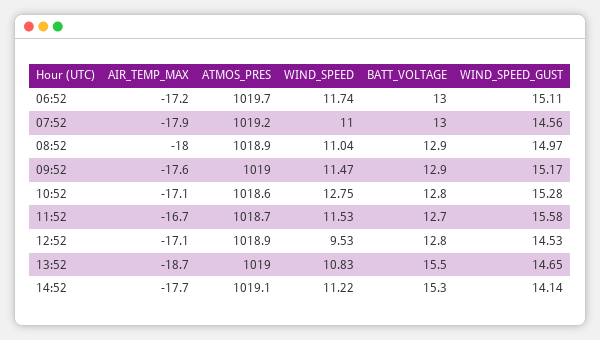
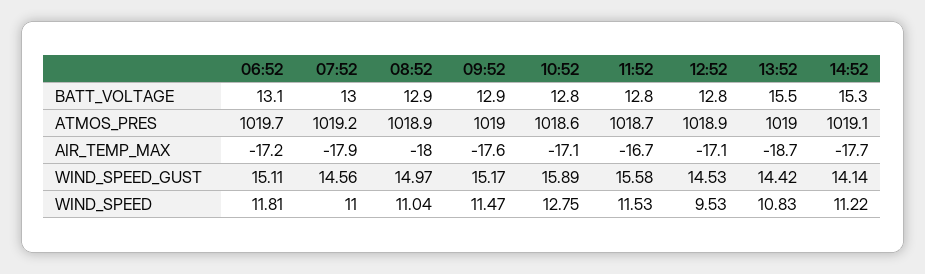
WIND_SPEED, 06:52: 11.74 -> 11.81
BATT_VOLTAGE, 06:52: 13 -> 13.1
WIND_SPEED_GUST, 10:52: 15.28 -> 15.89
BATT_VOLTAGE, 11:52: 12.7 -> 12.8
WIND_SPEED_GUST, 13:52: 14.65 -> 14.42

